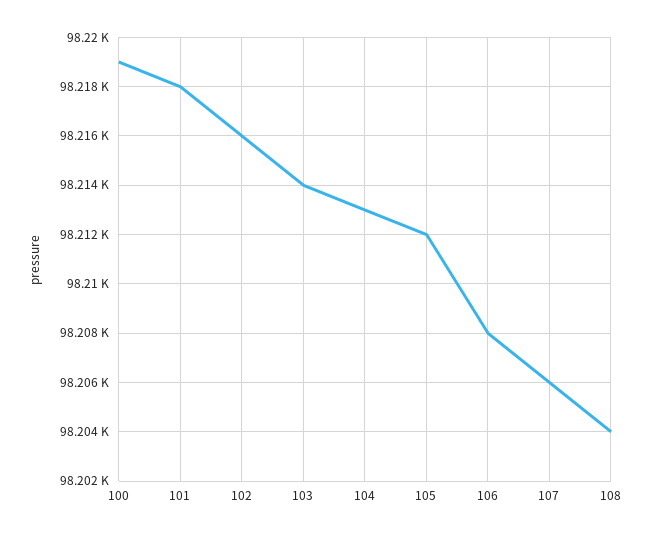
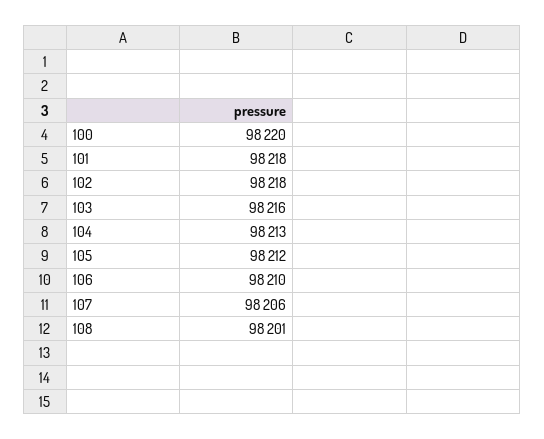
100: 98219 -> 98220
102: 98216 -> 98218
103: 98214 -> 98216
106: 98208 -> 98210
108: 98204 -> 98201

